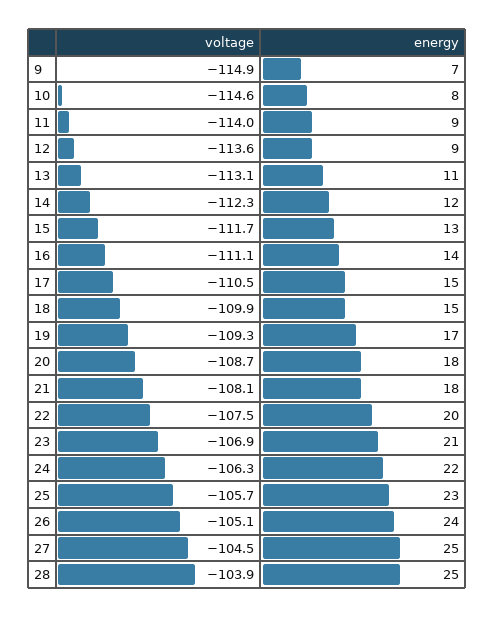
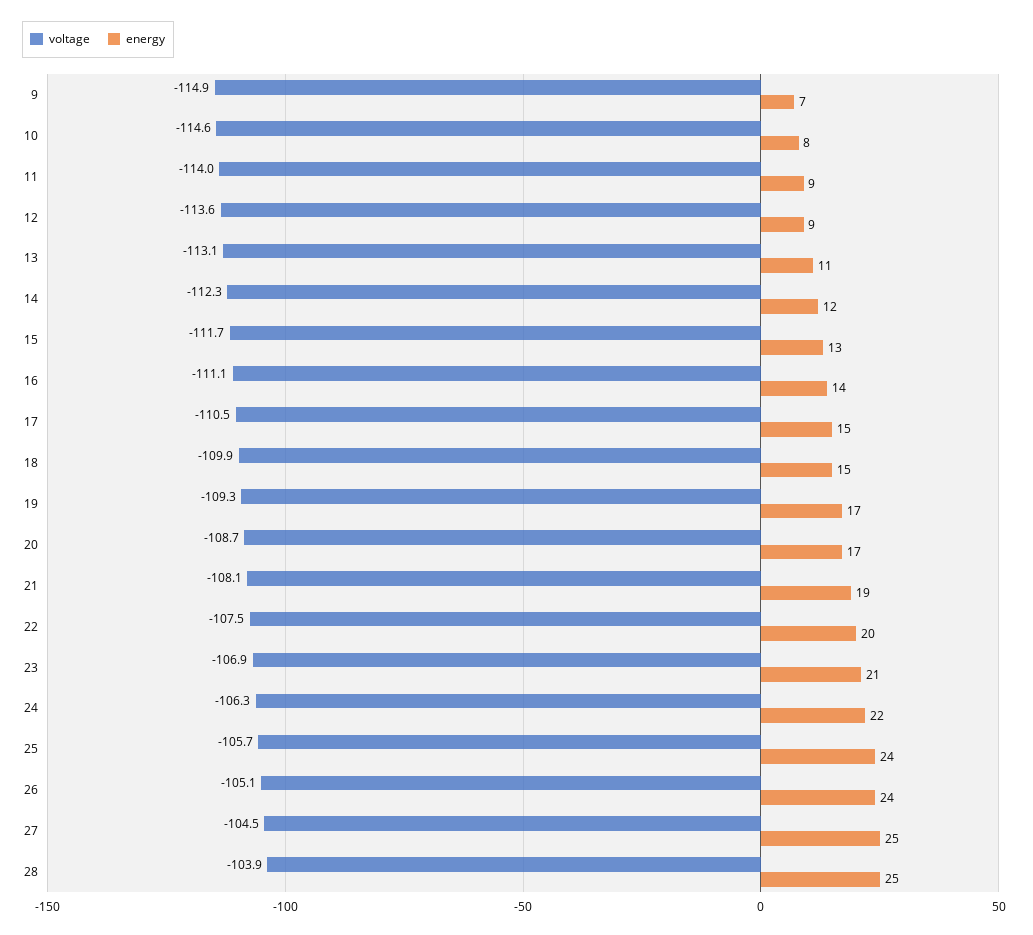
energy, 20: 18 -> 17
energy, 21: 18 -> 19
energy, 25: 23 -> 24

